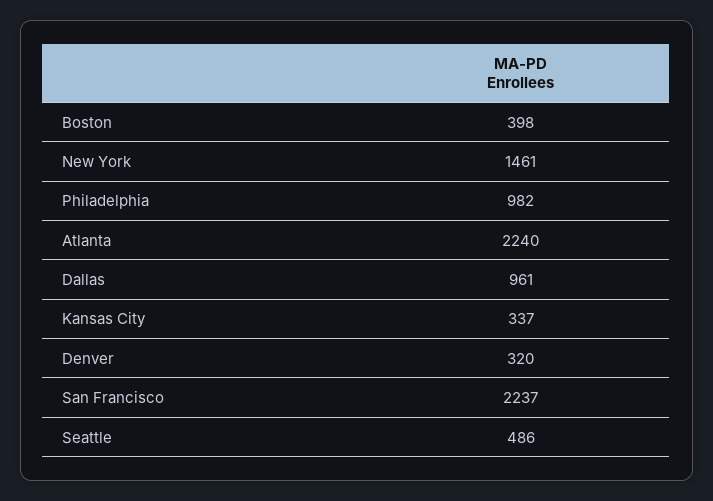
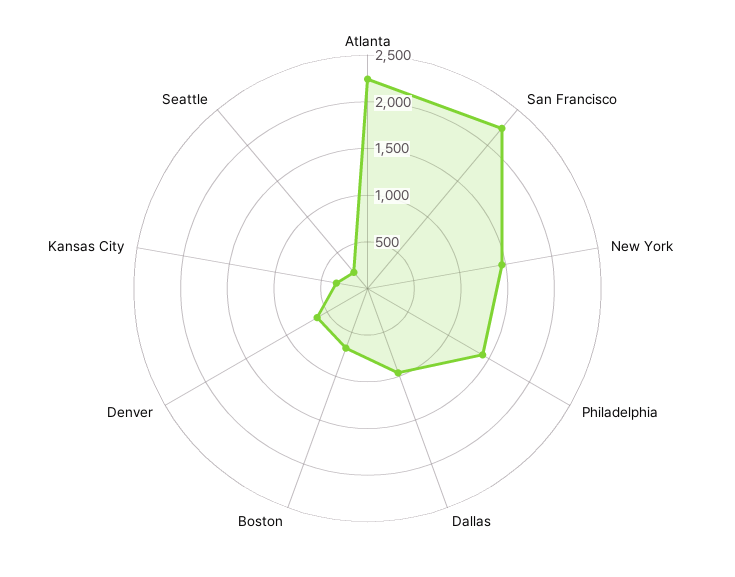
Boston: 398 -> 700
Philadelphia: 982 -> 1400
Denver: 320 -> 600
Seattle: 486 -> 200

